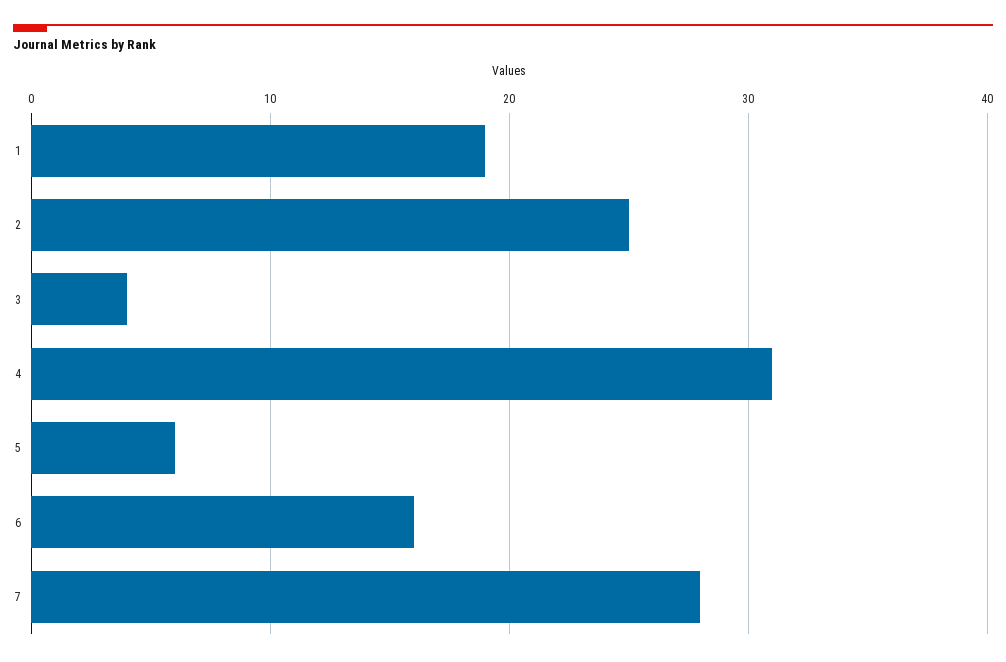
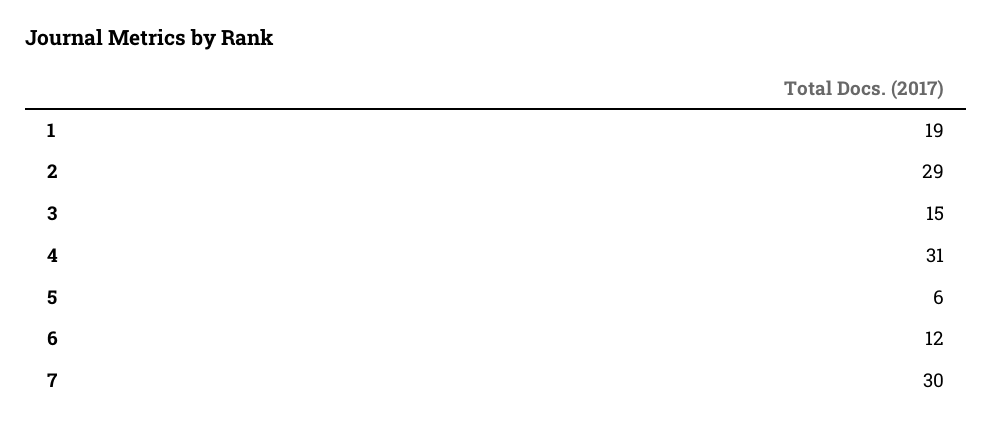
2: 25 -> 29
3: 4 -> 15
6: 16 -> 12
7: 28 -> 30

